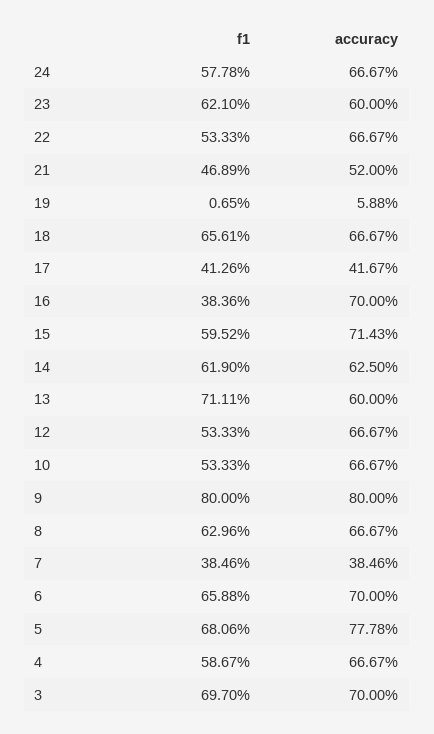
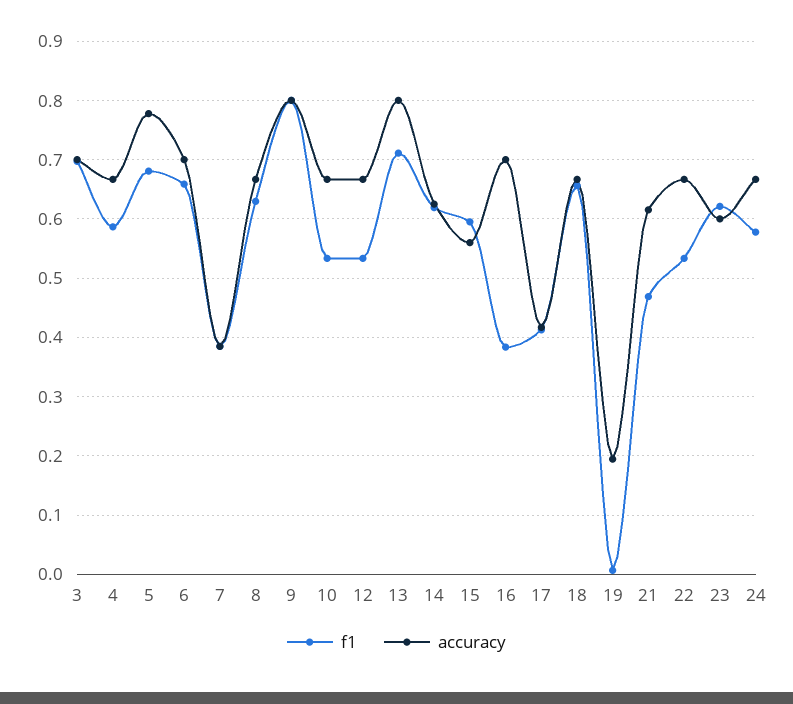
accuracy, 21: 0.52 -> 0.62
accuracy, 19: 0.0588 -> 0.2
accuracy, 15: 0.7143 -> 0.56
accuracy, 13: 0.6 -> 0.8

